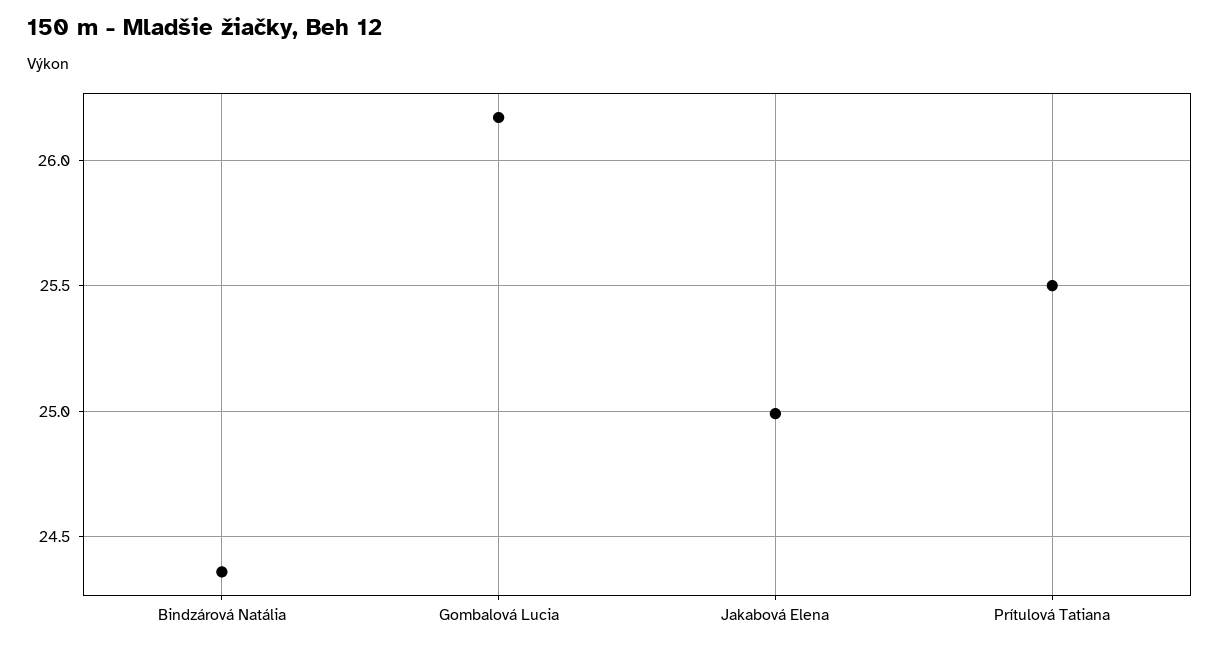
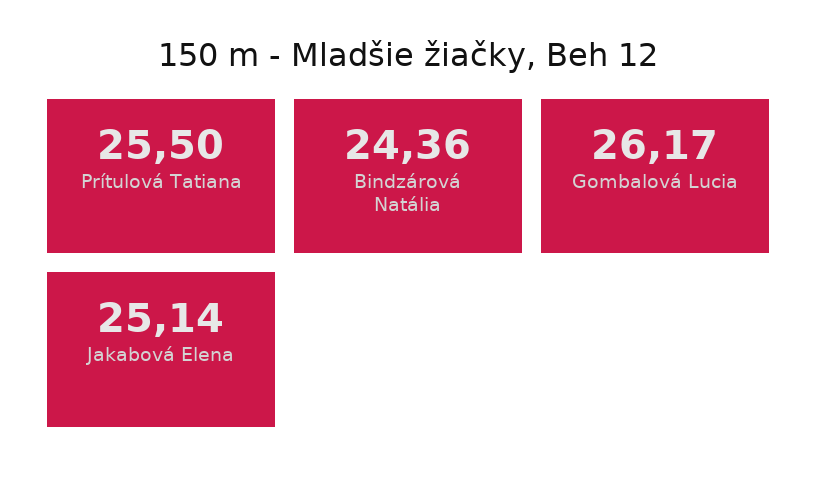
Jakabová Elena: 25 -> 25.14

